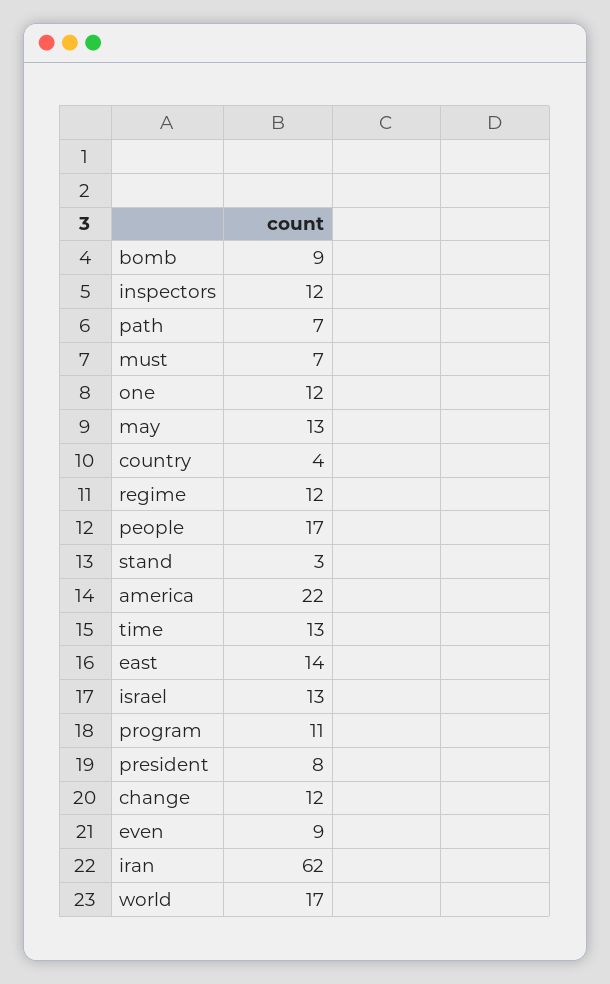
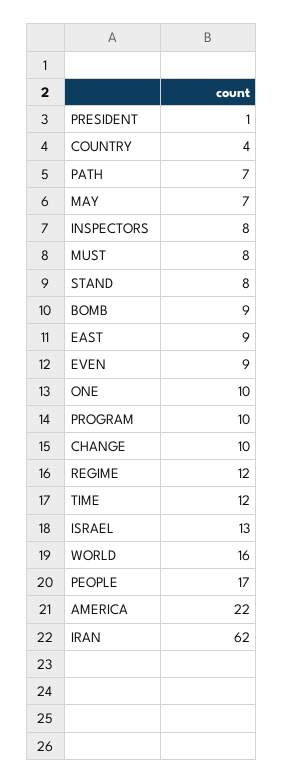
inspectors: 12 -> 8
must: 7 -> 8
one: 12 -> 10
may: 13 -> 7
stand: 3 -> 8
time: 13 -> 12
east: 14 -> 9
program: 11 -> 10
president: 8 -> 1
change: 12 -> 10
world: 17 -> 16

